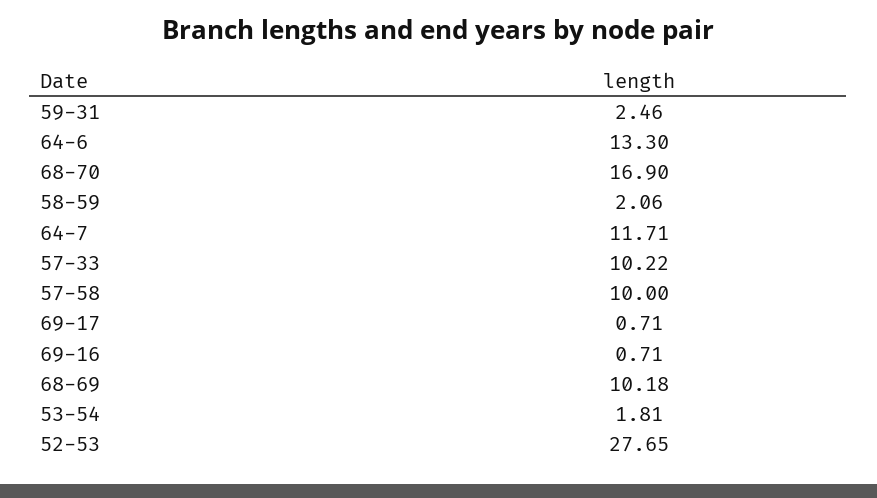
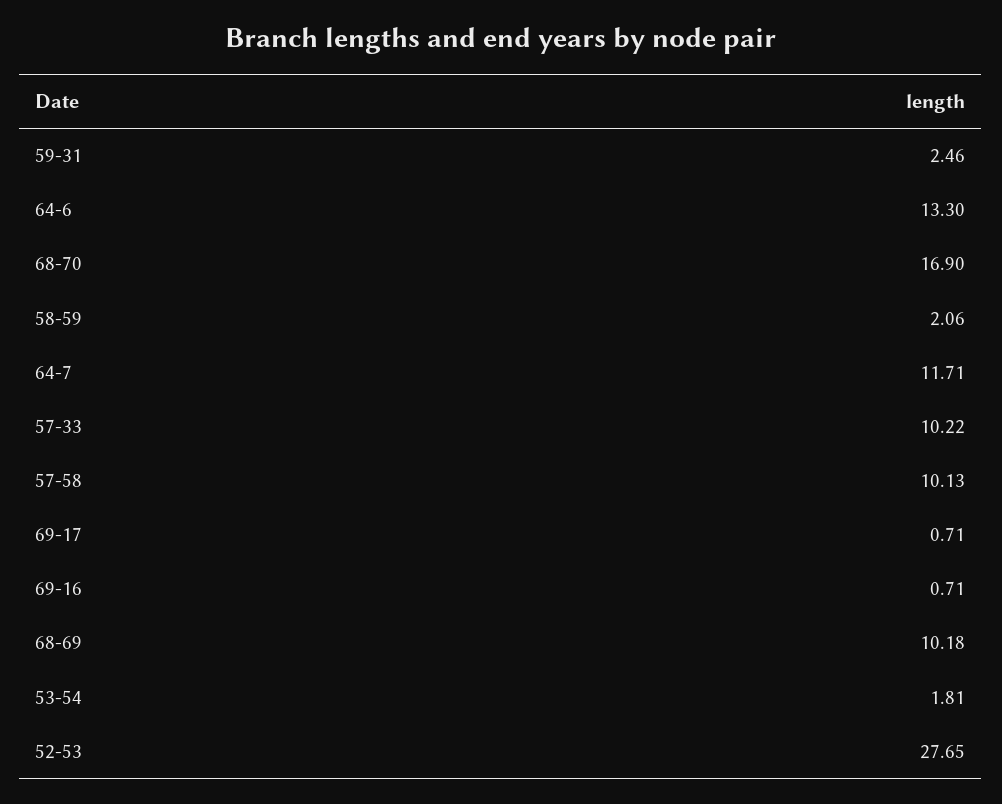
57-58: 10 -> 10.13

